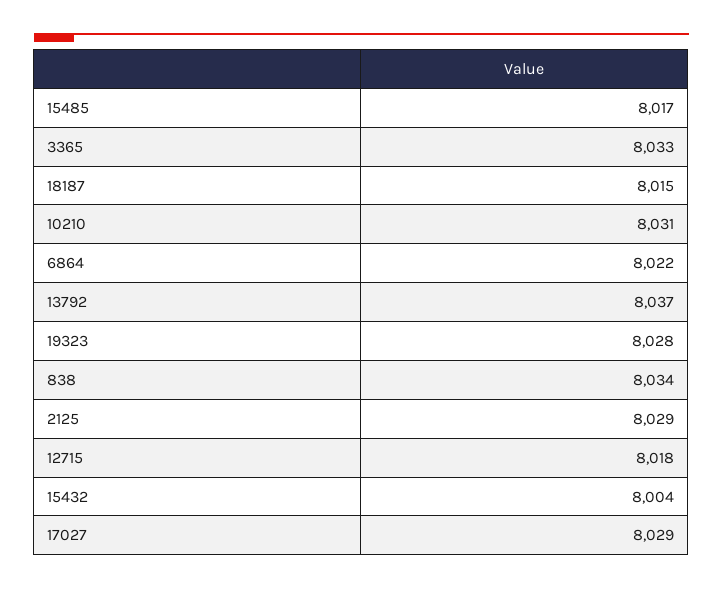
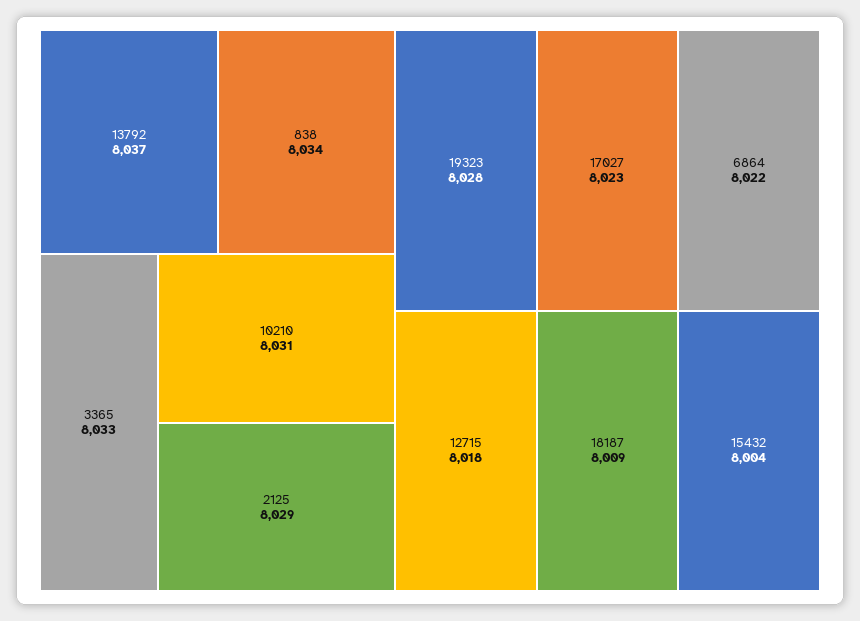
15485: 8017 -> none
18187: 8015 -> 8009
17027: 8029 -> 8023

